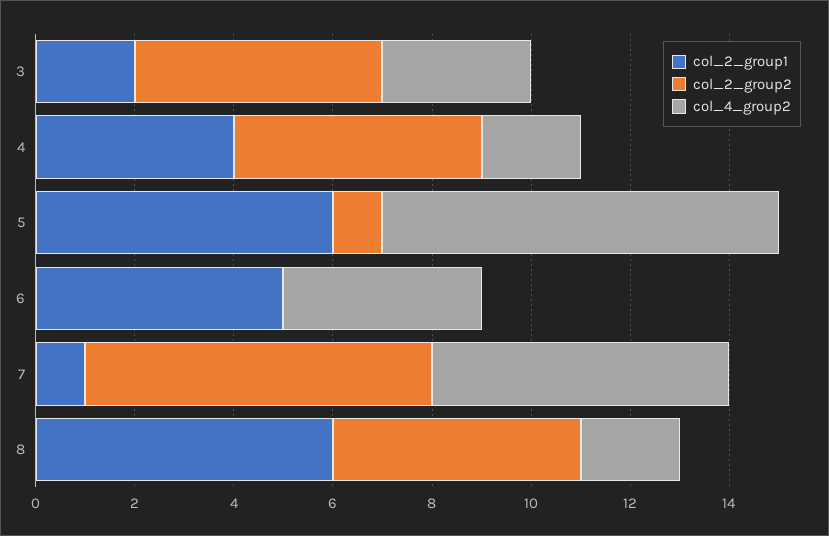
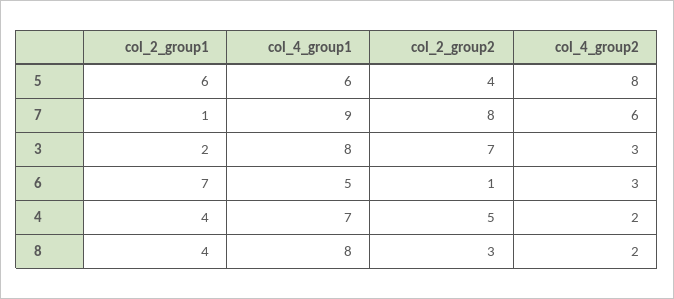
col_2_group2, 3: 5 -> 7
col_2_group2, 5: 1 -> 4
col_2_group1, 6: 5 -> 7
col_2_group2, 6: 0 -> 1
col_4_group2, 6: 4 -> 3
col_2_group2, 7: 7 -> 8
col_2_group1, 8: 6 -> 4
col_2_group2, 8: 5 -> 3
col_4_group1, 5: none -> 6
col_4_group1, 7: none -> 9
col_4_group1, 3: none -> 8
col_4_group1, 6: none -> 5
col_4_group1, 4: none -> 7
col_4_group1, 8: none -> 8

